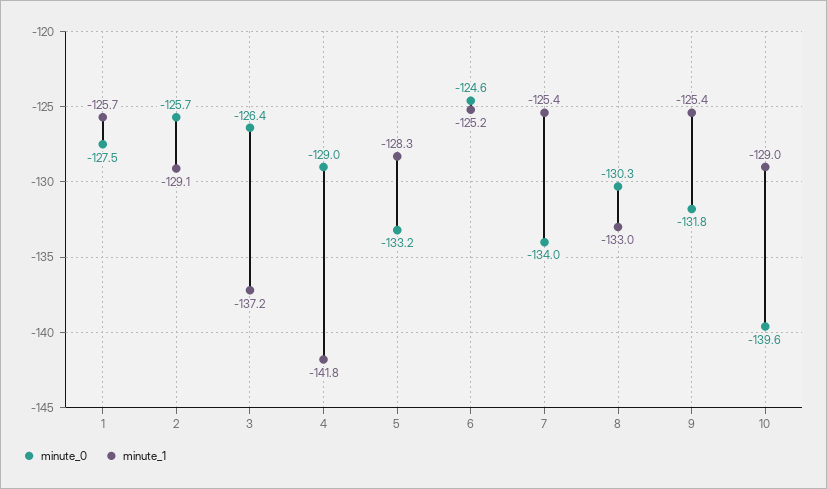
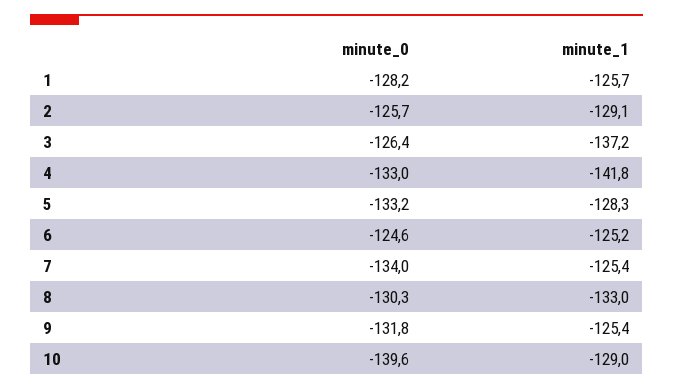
minute_0, 1: -127.5 -> -128.2
minute_0, 4: -129 -> -133

